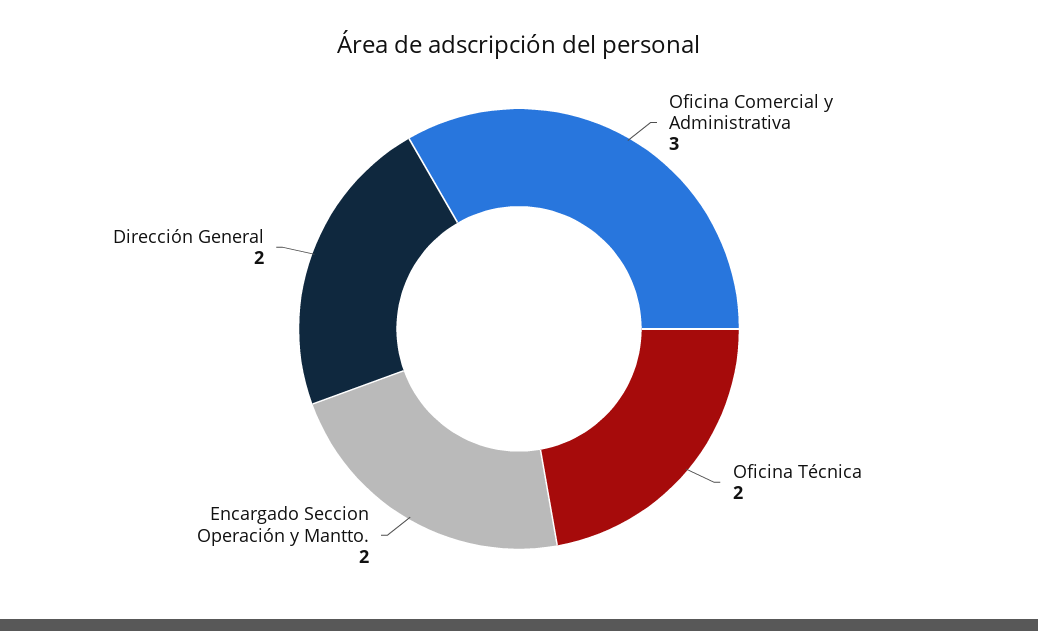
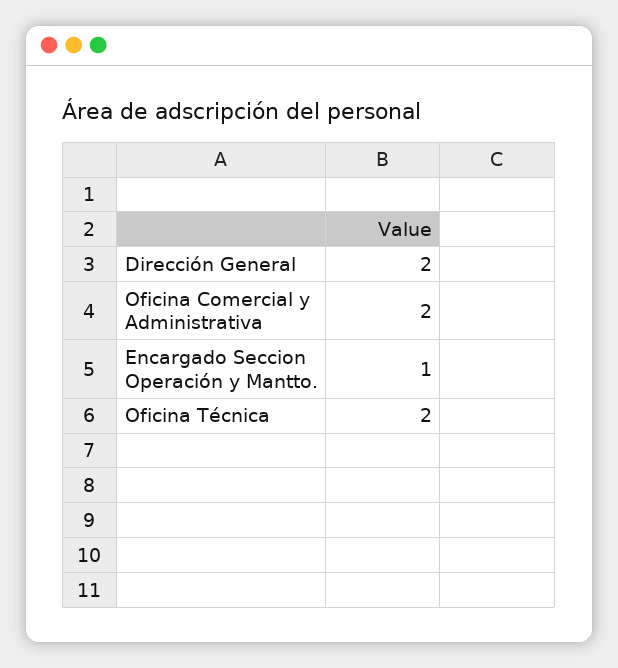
Oficina Comercial y Administrativa: 3 -> 2
Encargado Seccion Operación y Mantto.: 2 -> 1

